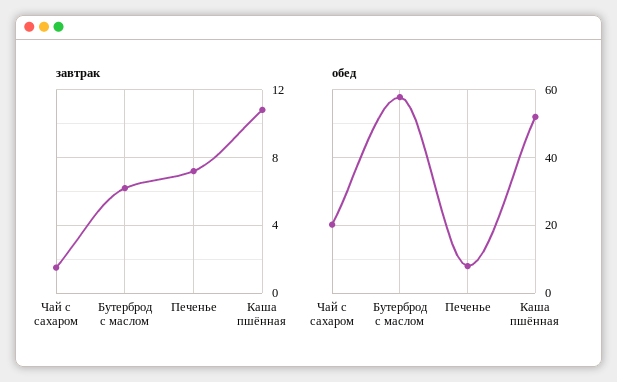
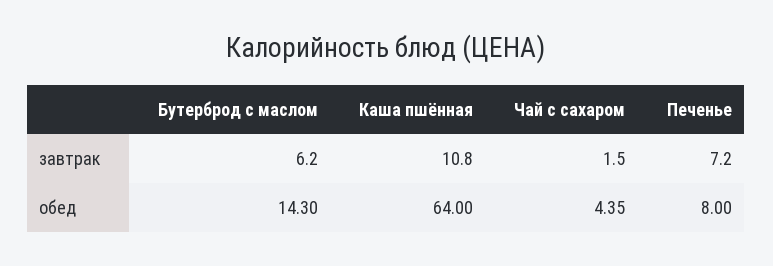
обед, Чай с сахаром: 20 -> 4.35
обед, Бутерброд с маслом: 58 -> 14.3
обед, Каша пшённая: 52 -> 64

